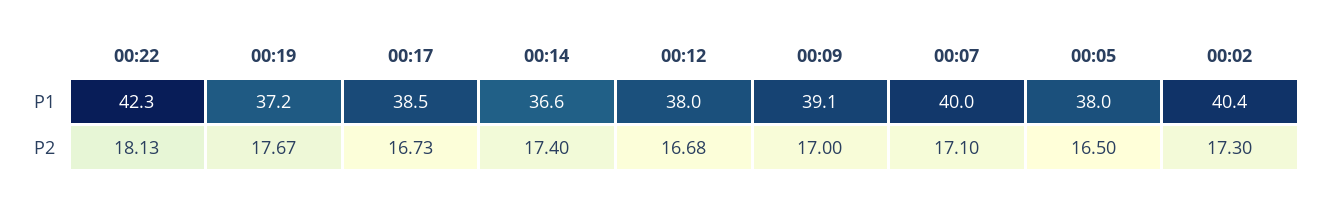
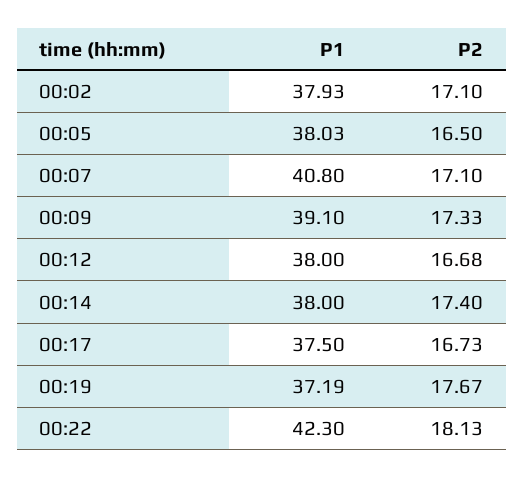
00:17, P1: 38.5 -> 37.5
00:14, P1: 36.6 -> 38
00:07, P1: 40 -> 40.8
00:02, P1: 40.4 -> 37.93
00:09, P2: 17 -> 17.33
00:02, P2: 17.3 -> 17.1

